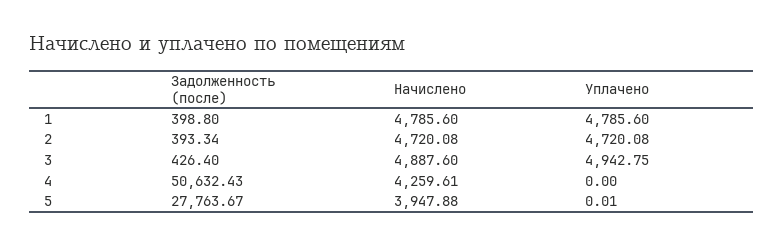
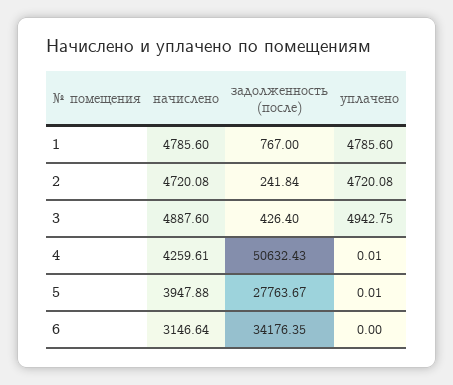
Задолженность (после), 1: 398.8 -> 767
Задолженность (после), 2: 393.34 -> 241.84
Уплачено, 4: 0 -> 0.01
Начислено, 6: none -> 3146.64
Задолженность (после), 6: none -> 34176.35
Уплачено, 6: none -> 0

